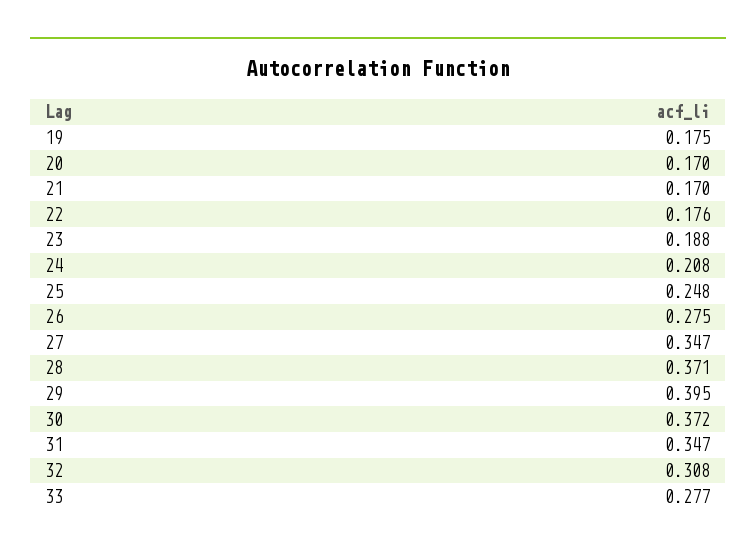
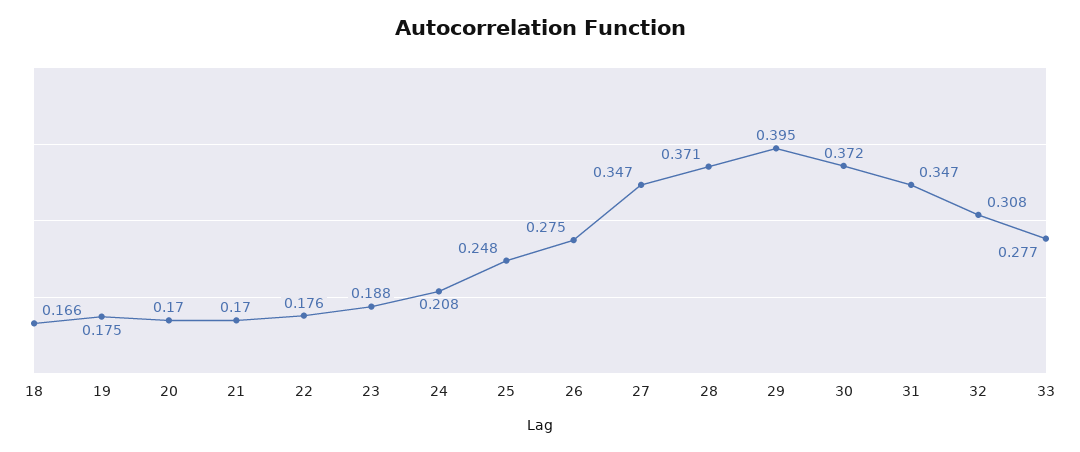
18: none -> 0.166

